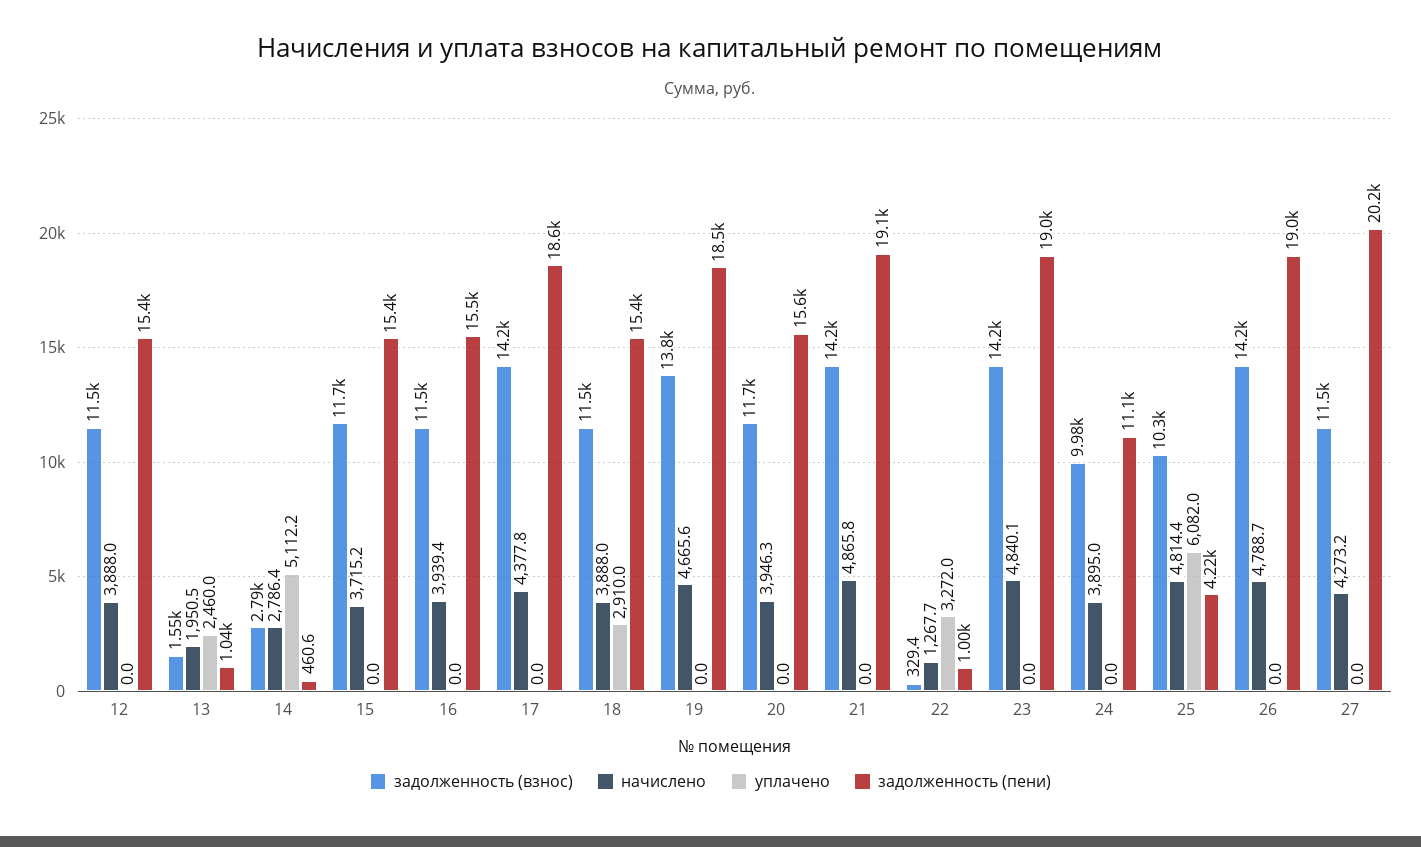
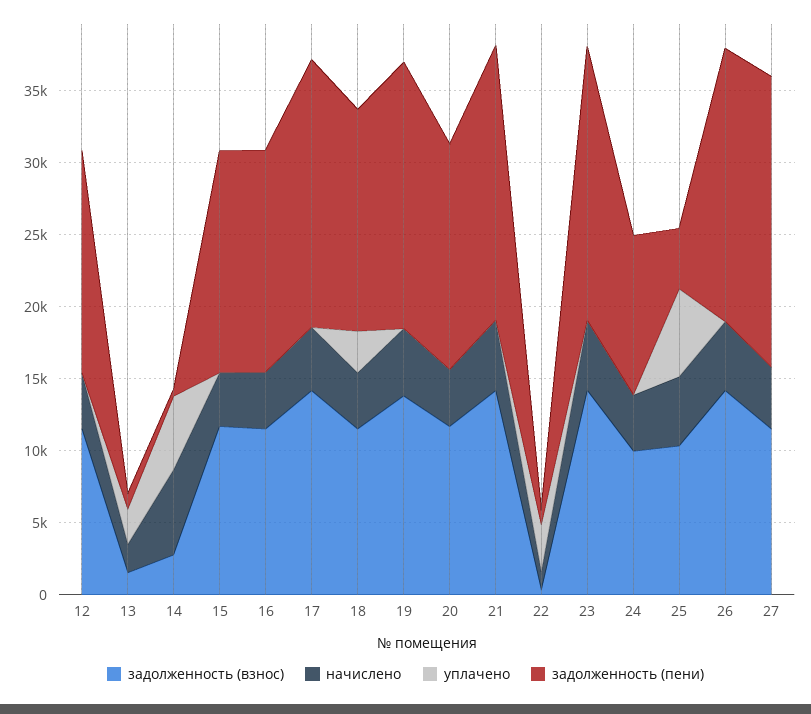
начислено, 14: 2786.4 -> 6000

